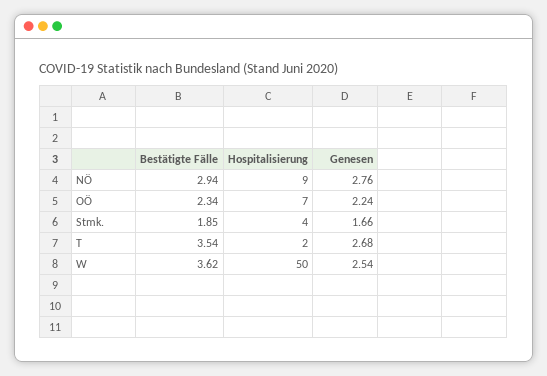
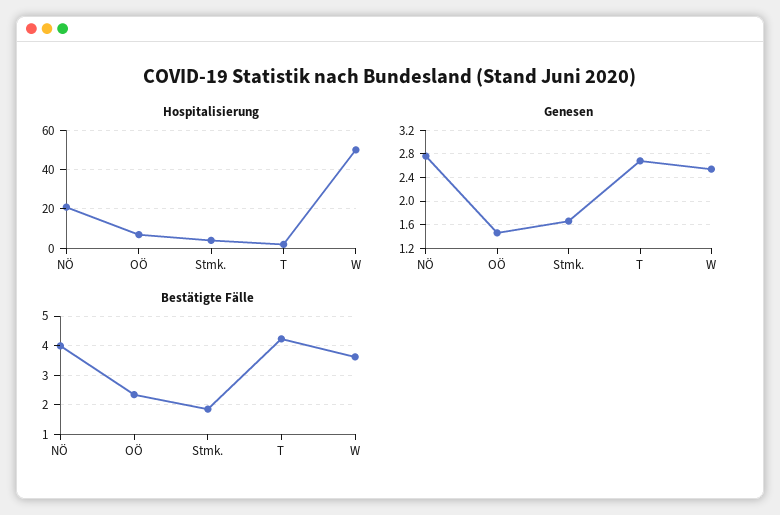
Bestätigte Fälle, NÖ: 2.94 -> 4
Hospitalisierung, NÖ: 9 -> 20
Genesen, OÖ: 2.24 -> 1.4
Bestätigte Fälle, T: 3.54 -> 4.25

